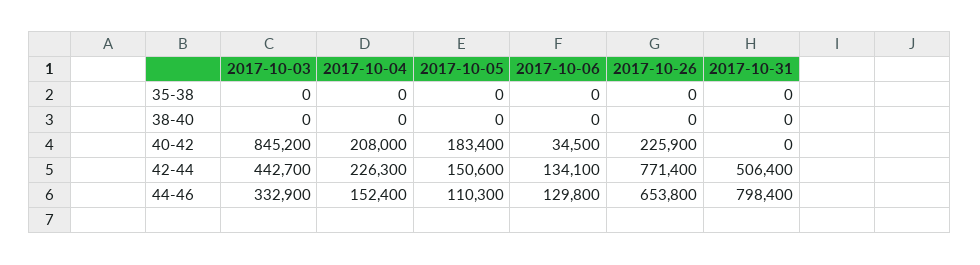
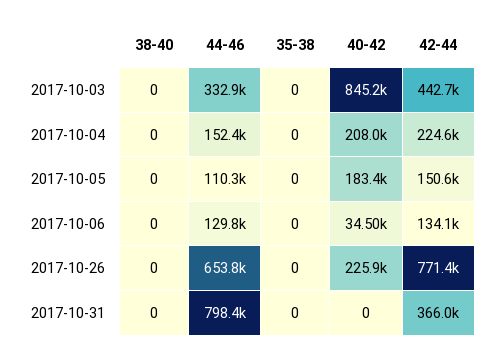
2017-10-04, 42-44: 226300 -> 224600
2017-10-31, 42-44: 506400 -> 366000

